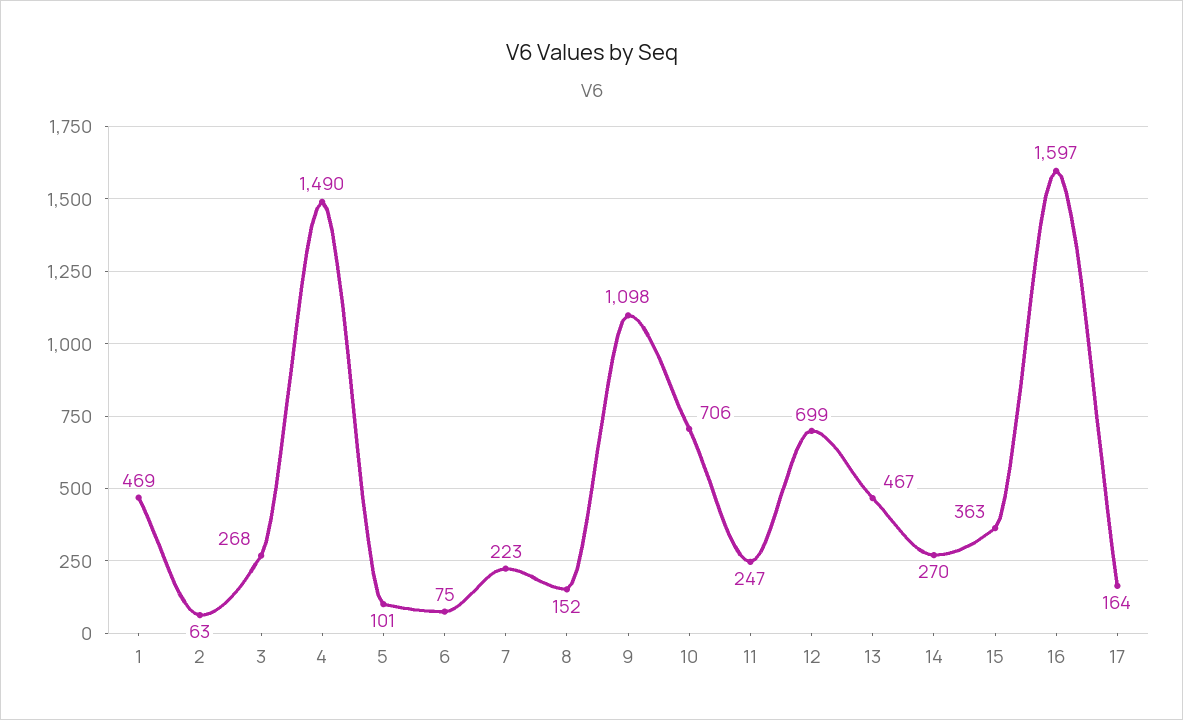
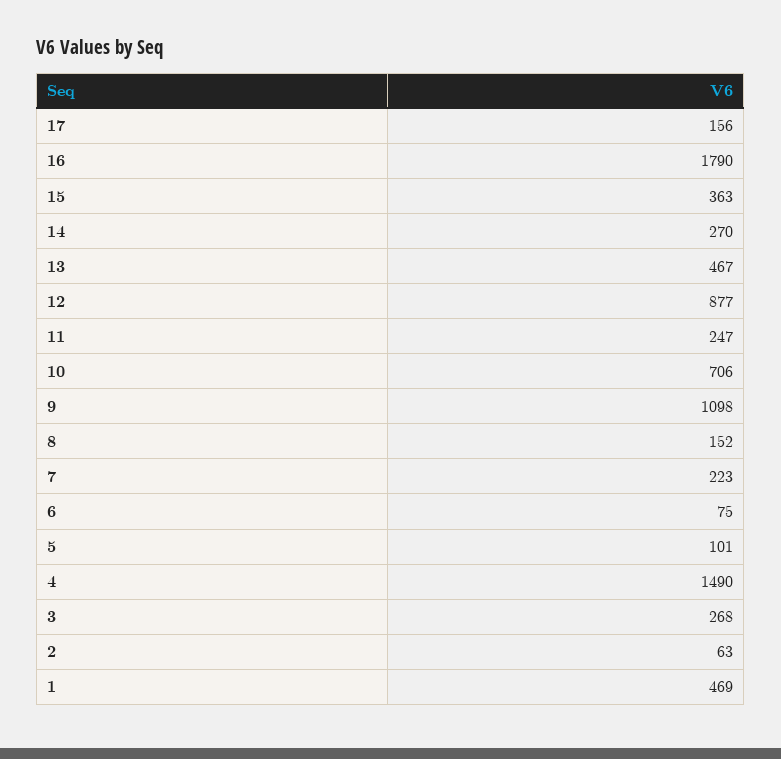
12: 699 -> 877
16: 1597 -> 1790
17: 164 -> 156

